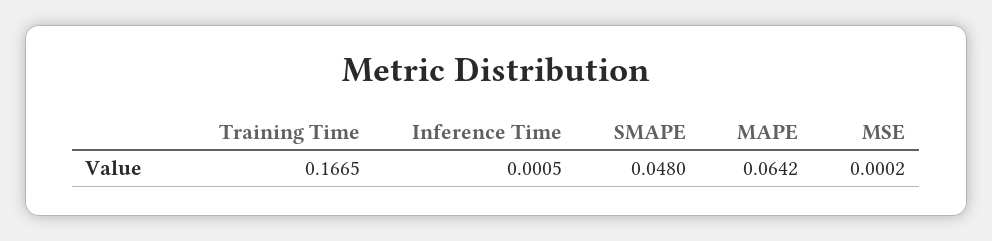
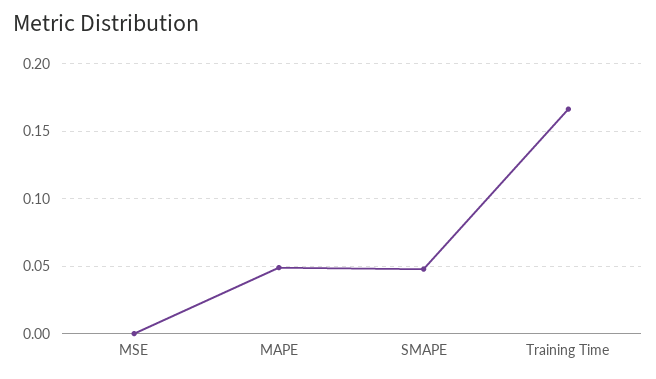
Inference Time: 0.0005 -> none
MAPE: 0.0642 -> 0.05

